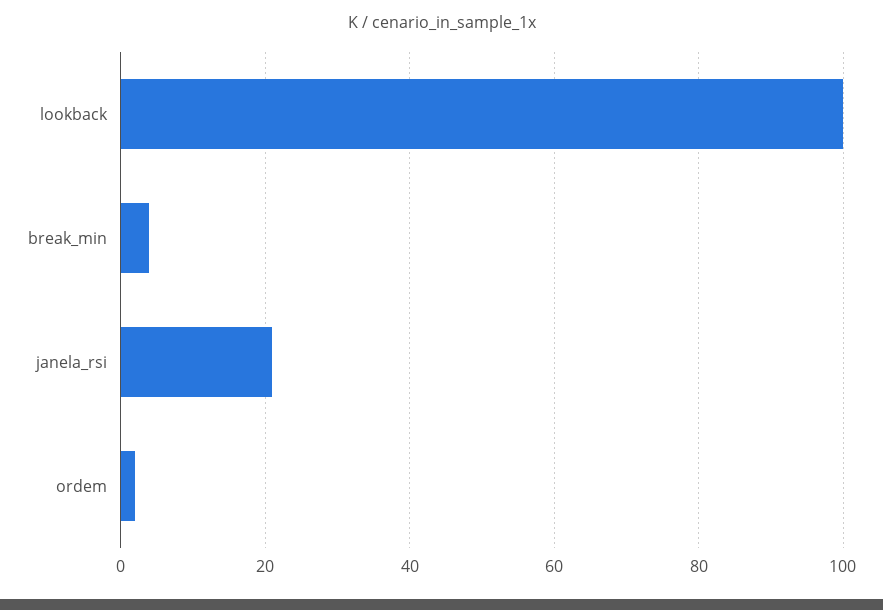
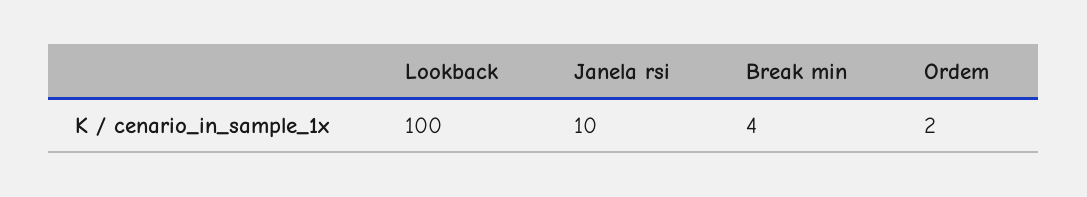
janela_rsi: 20 -> 10

